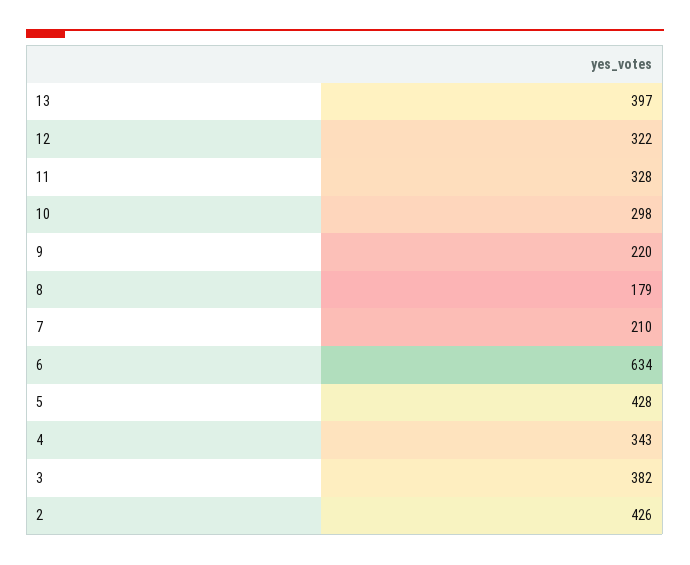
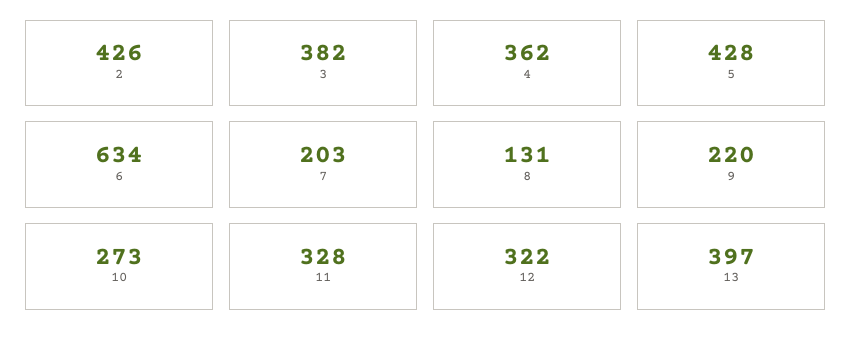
10: 298 -> 273
8: 179 -> 131
7: 210 -> 203
4: 343 -> 362

